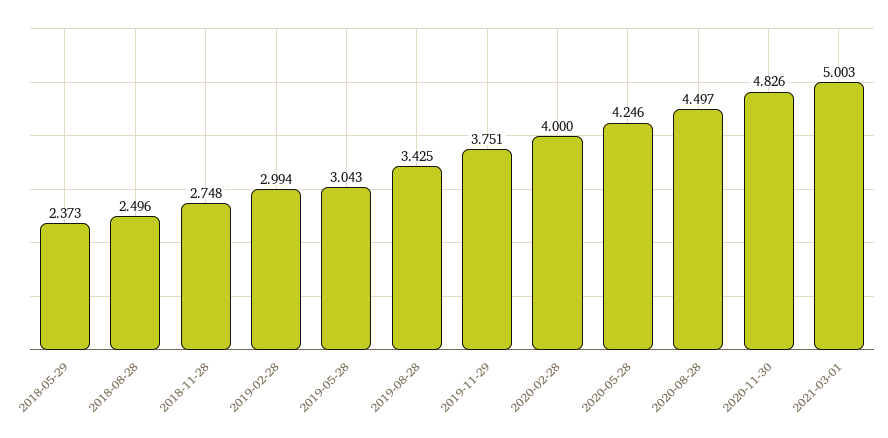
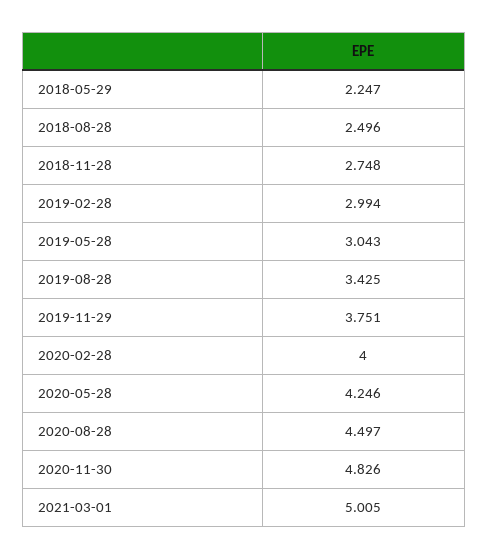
2018-05-29: 2.373 -> 2.247
2021-03-01: 5.003 -> 5.005

